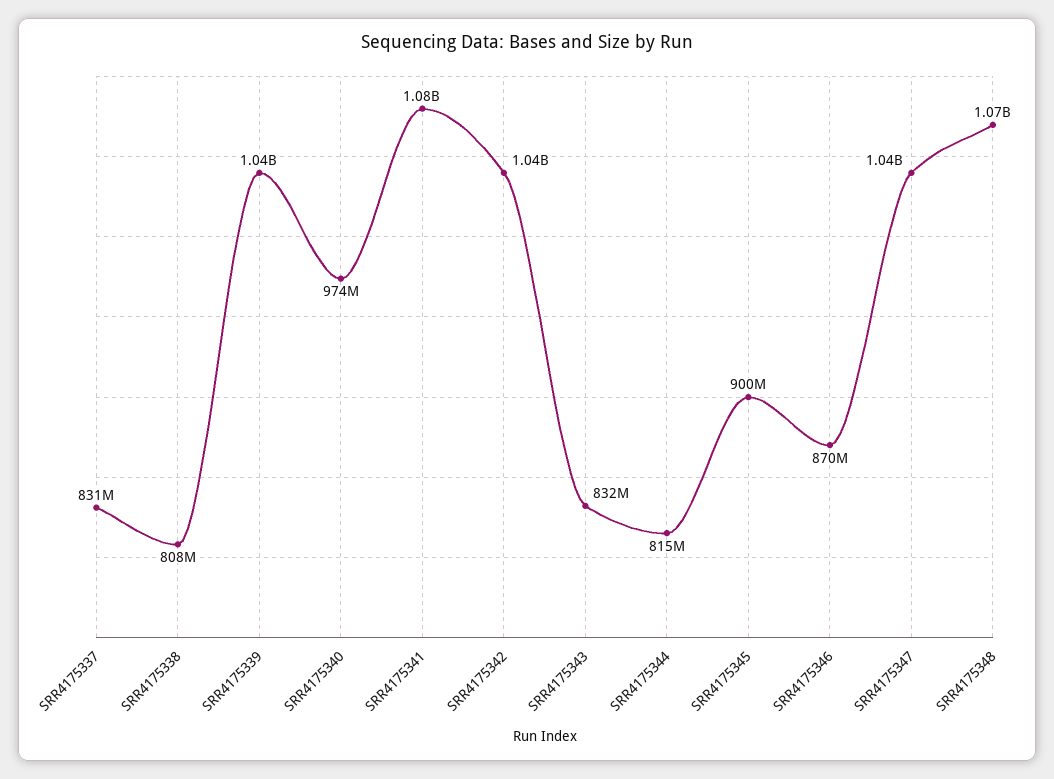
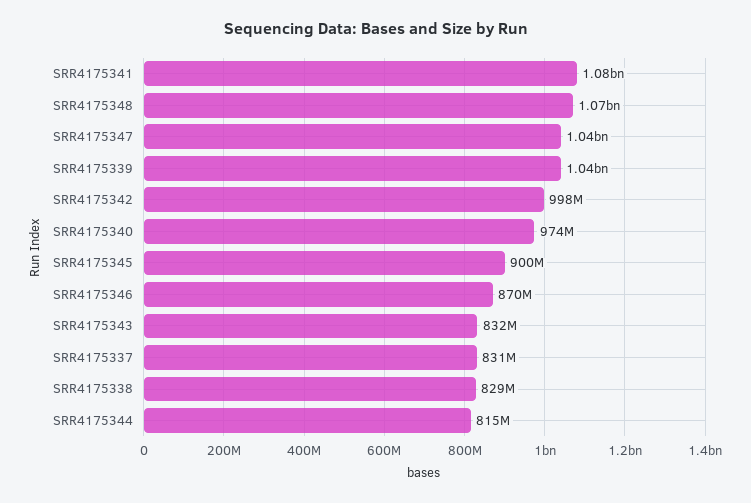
SRR4175338: 808000000 -> 829000000
SRR4175342: 1040000000 -> 998000000

